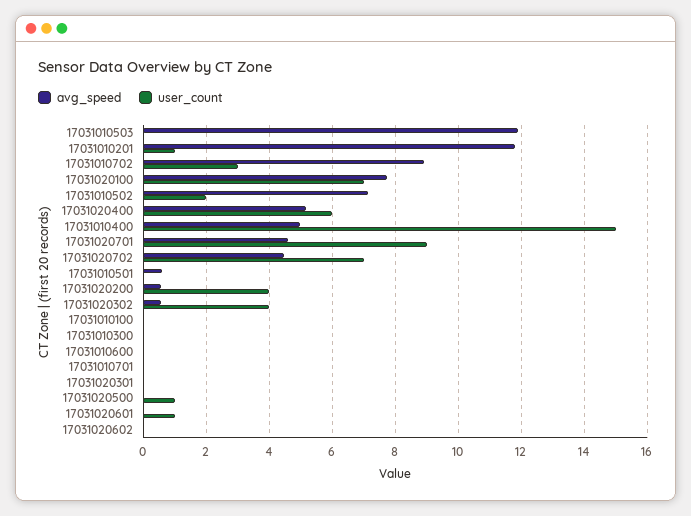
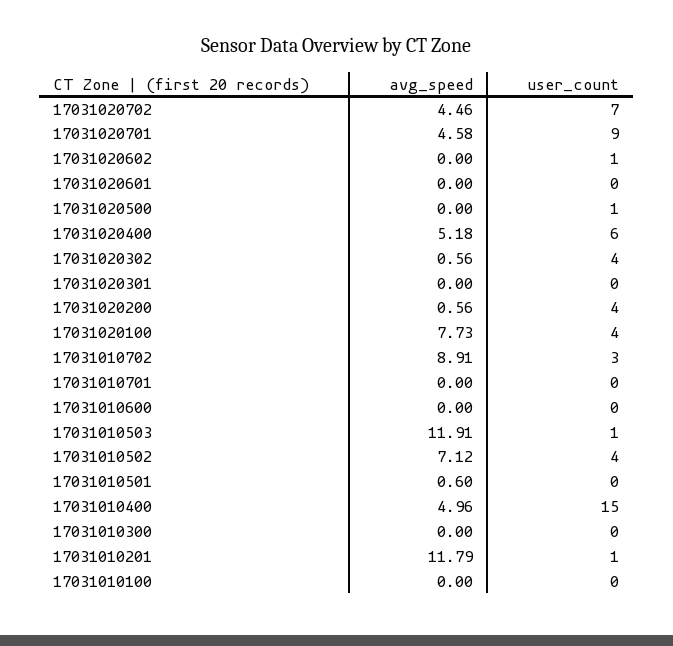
user_count, 17031010503: 0 -> 1
user_count, 17031020100: 7 -> 4
user_count, 17031010502: 2 -> 4
user_count, 17031020601: 1 -> 0
user_count, 17031020602: 0 -> 1

